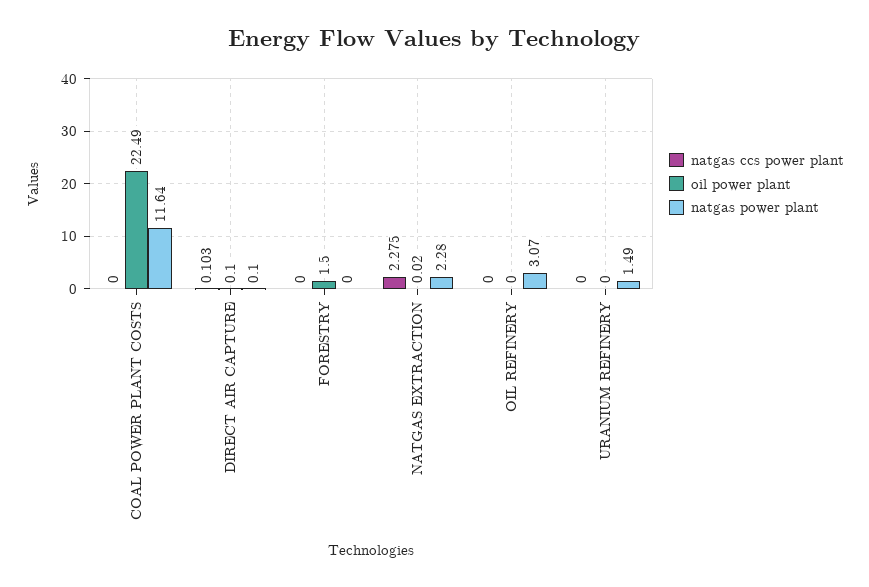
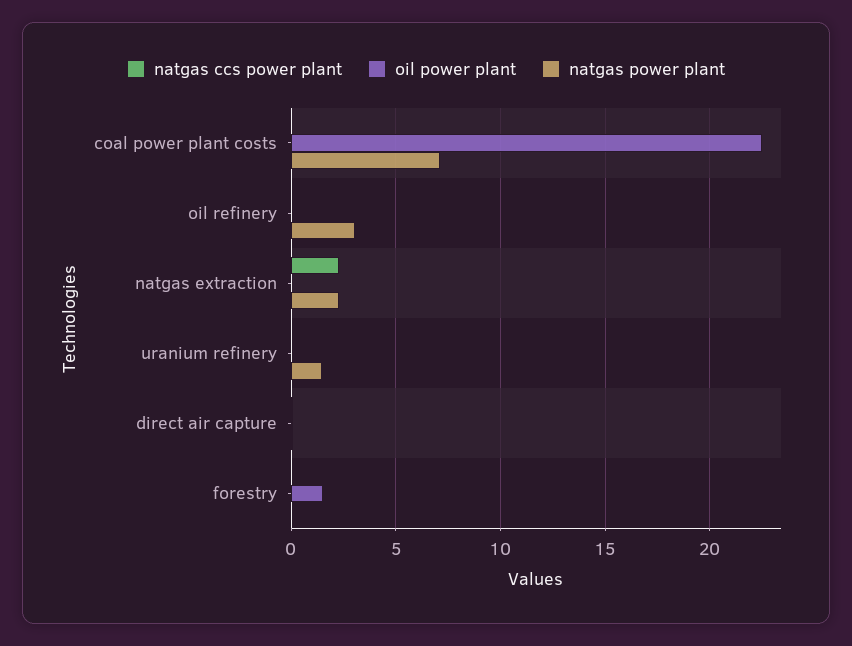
natgas power plant, COAL POWER PLANT COSTS: 11.64 -> 7

